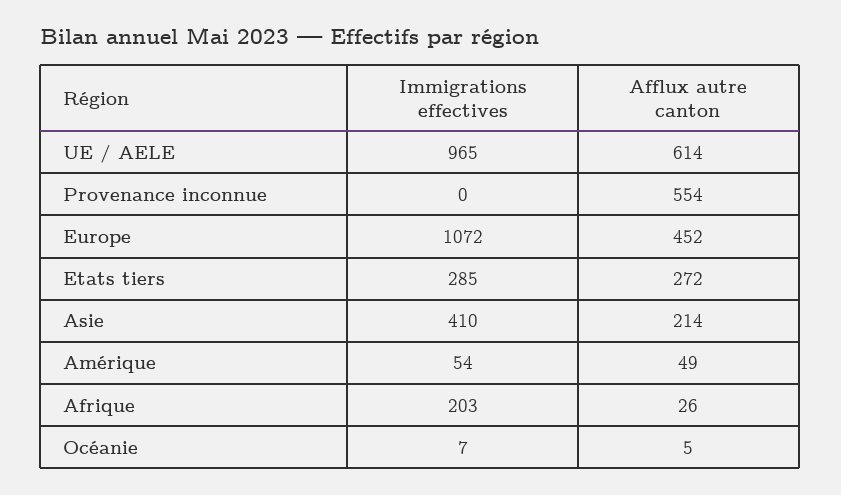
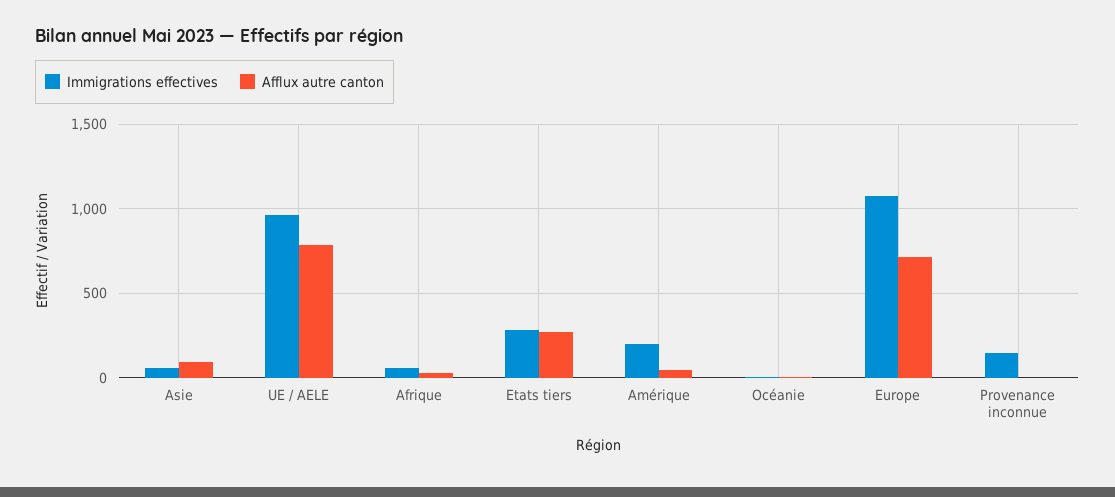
Afflux autre canton, UE / AELE: 614 -> 800
Immigrations effectives, Provenance inconnue: 0 -> 150
Afflux autre canton, Provenance inconnue: 554 -> 0
Afflux autre canton, Europe: 452 -> 700
Immigrations effectives, Asie: 410 -> 50
Afflux autre canton, Asie: 214 -> 100
Immigrations effectives, Amérique: 54 -> 200
Immigrations effectives, Afrique: 203 -> 50

